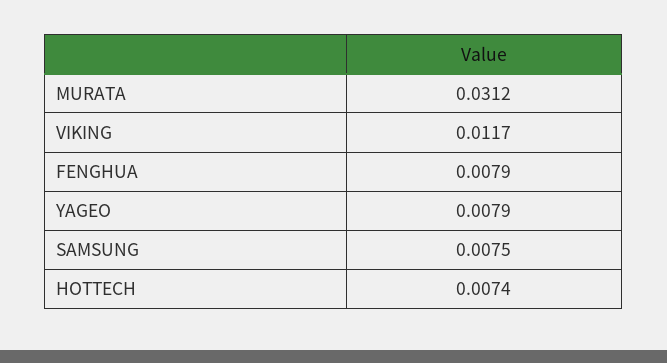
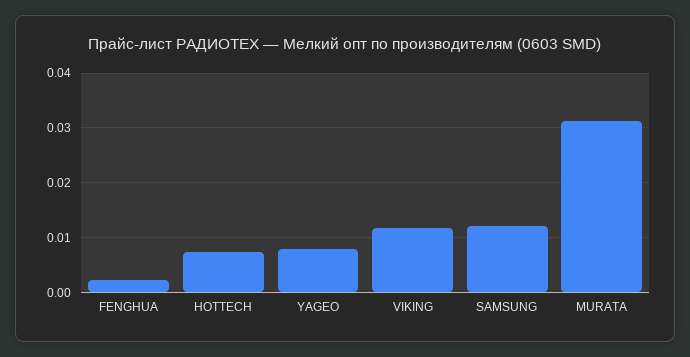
FENGHUA: 0.0079 -> 0.002
SAMSUNG: 0.0075 -> 0.012

